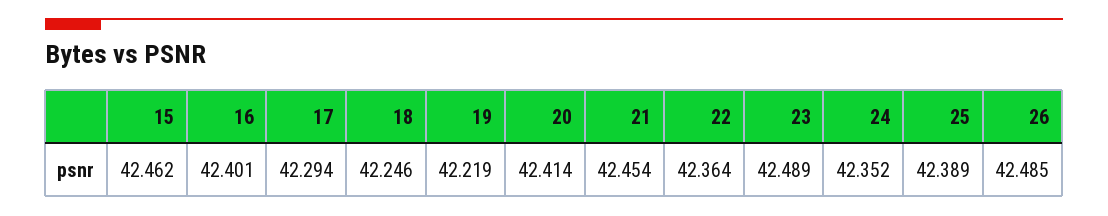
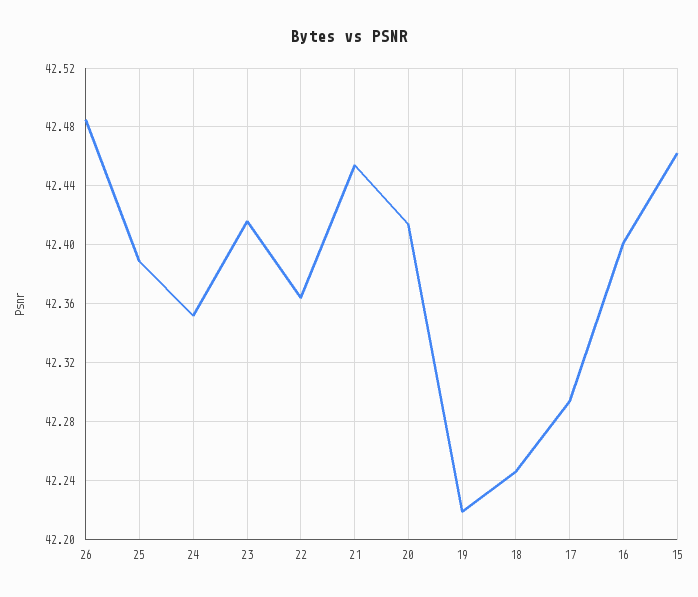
23: 42.489 -> 42.415

